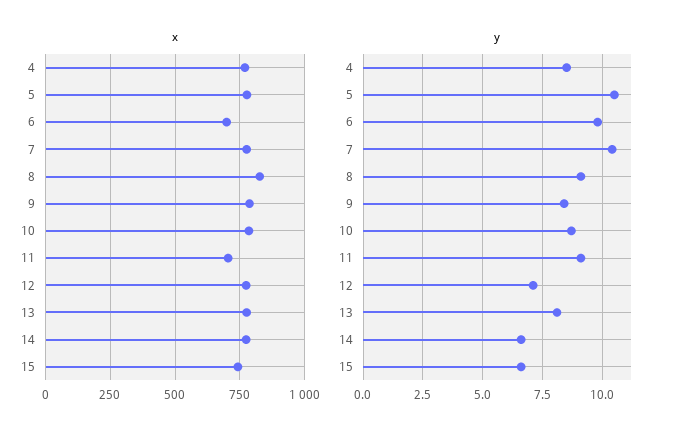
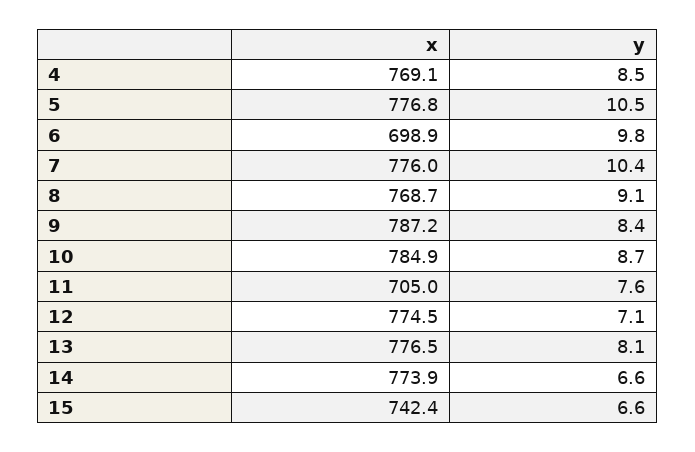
x, 8: 825 -> 768.7
y, 11: 9 -> 7.6

